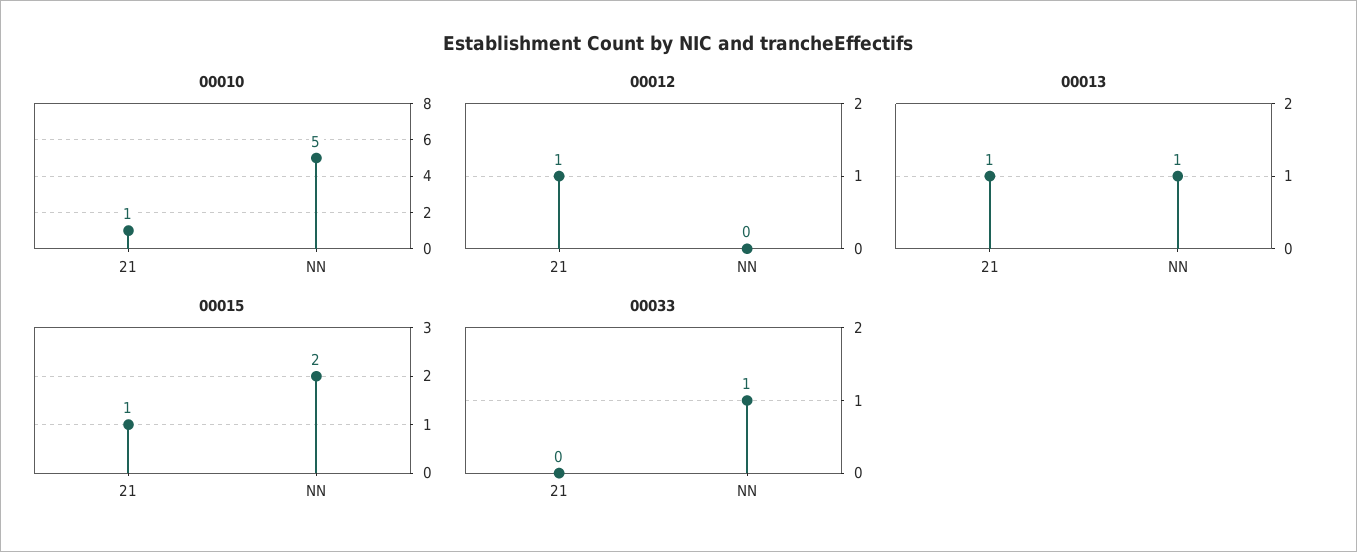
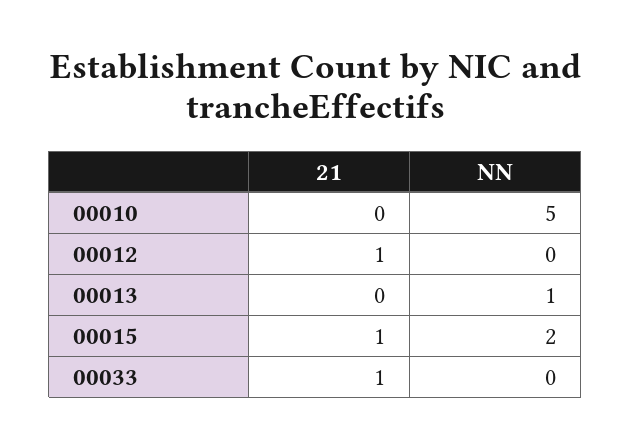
00010, 21: 1 -> 0
00013, 21: 1 -> 0
00033, 21: 0 -> 1
00033, NN: 1 -> 0

